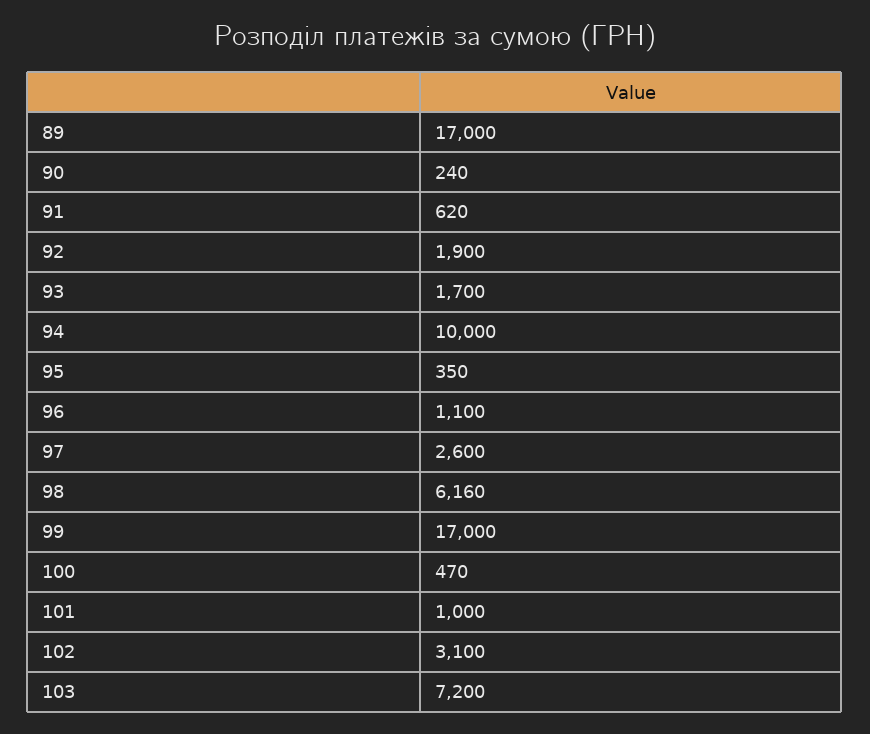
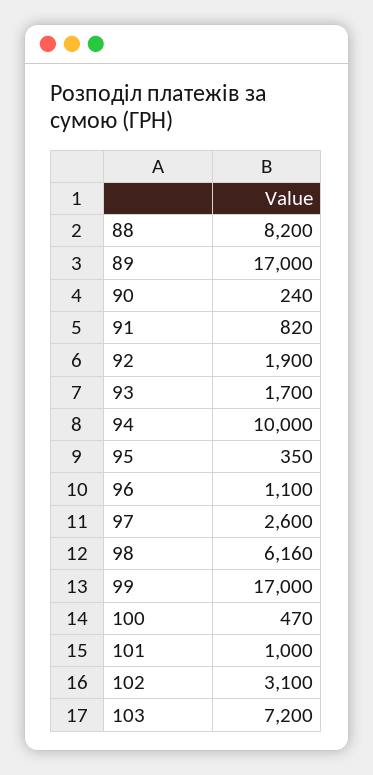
91: 620 -> 820
88: none -> 8200

